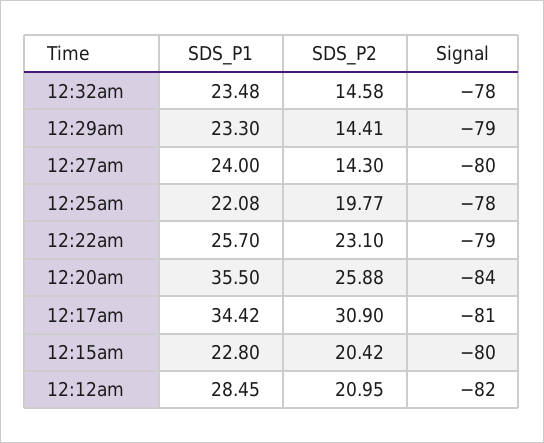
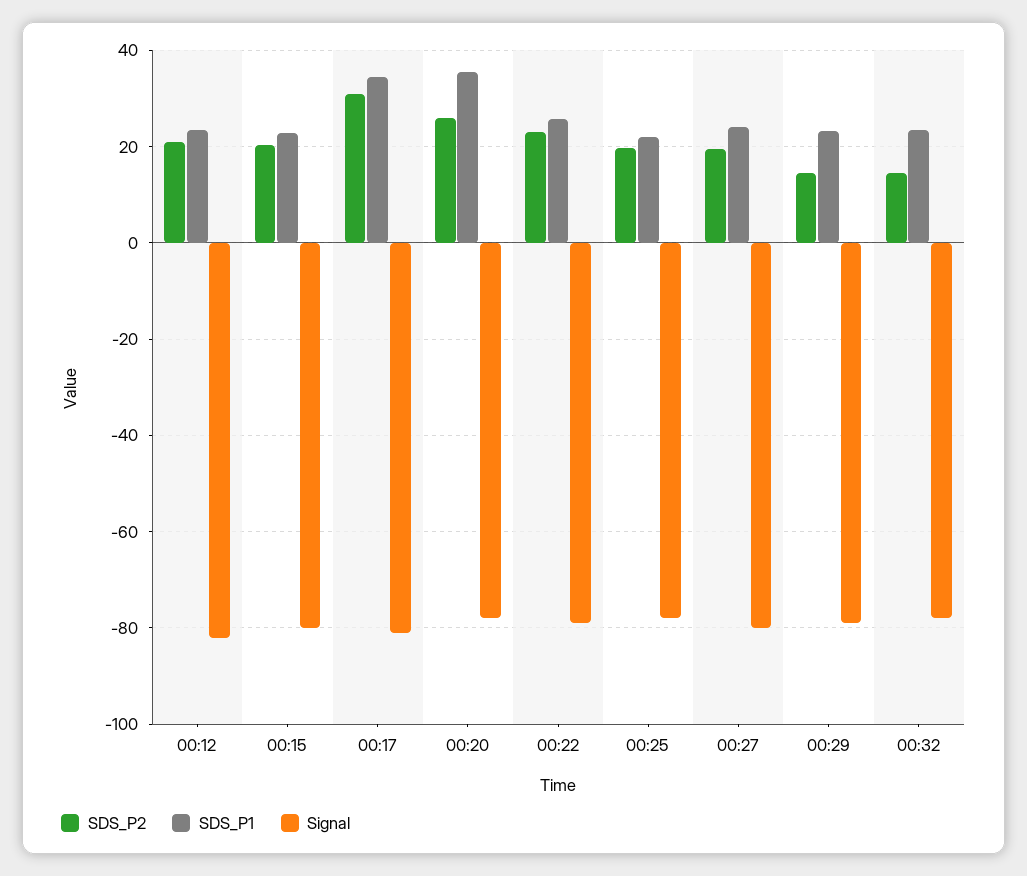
SDS_P2, 12:27am: 14.3 -> 20
Signal, 12:20am: -84 -> -78
SDS_P1, 12:12am: 28.45 -> 24

